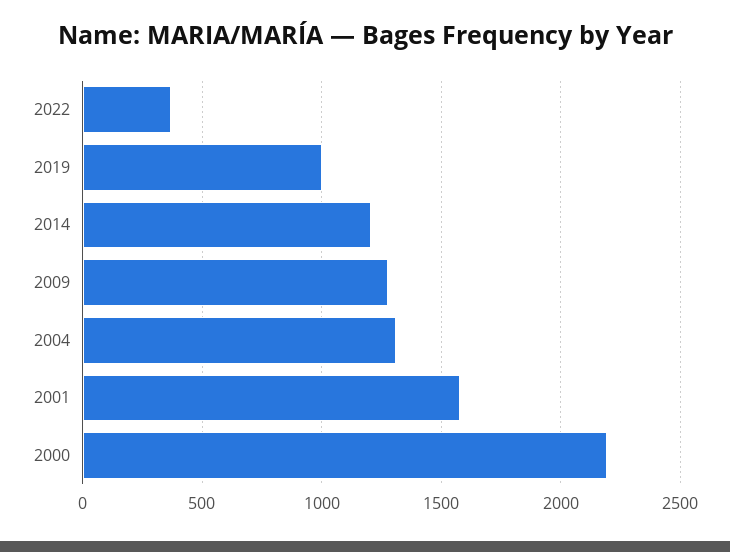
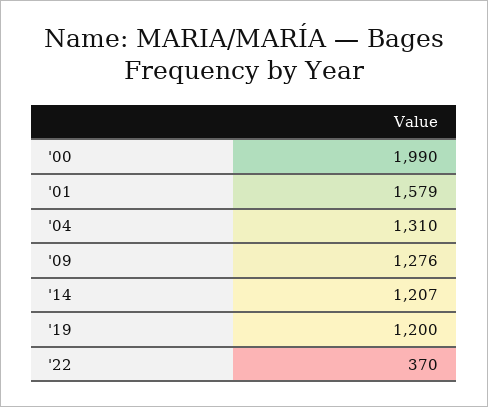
2019: 1000 -> 1200
2000: 2200 -> 1990

